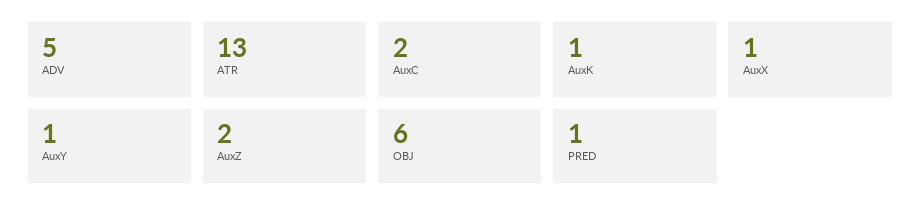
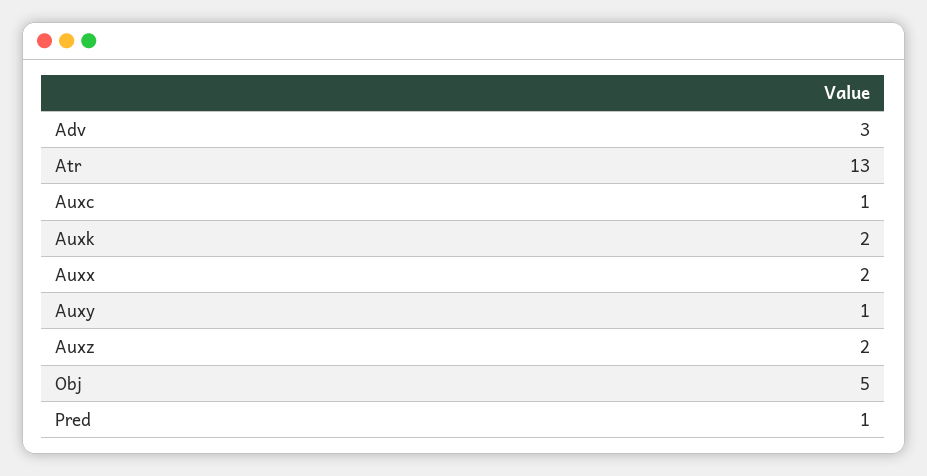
ADV: 5 -> 3
AuxC: 2 -> 1
AuxK: 1 -> 2
AuxX: 1 -> 2
OBJ: 6 -> 5

